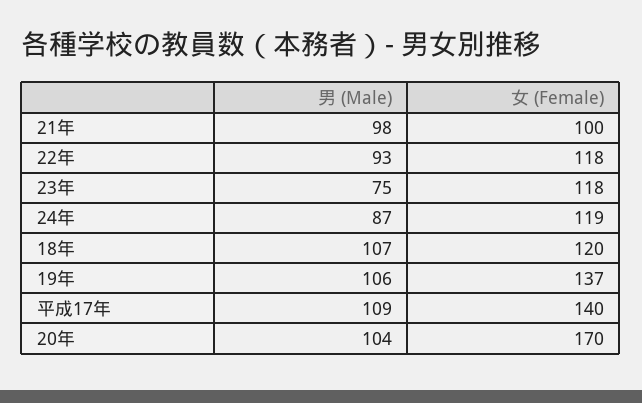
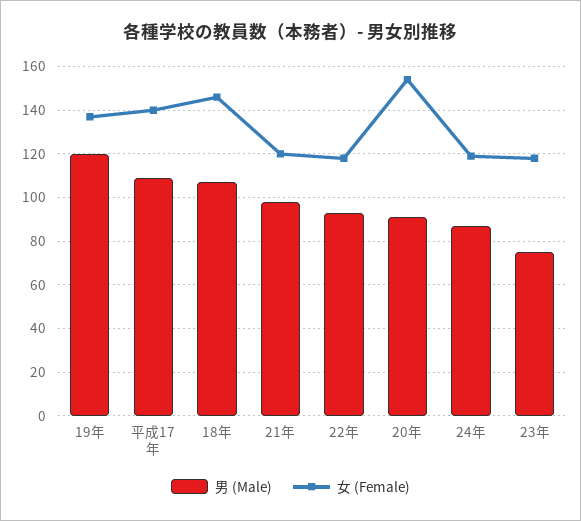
女 (Female), 21年: 100 -> 120
女 (Female), 18年: 120 -> 145
男 (Male), 19年: 106 -> 120
男 (Male), 20年: 104 -> 90
女 (Female), 20年: 170 -> 155

